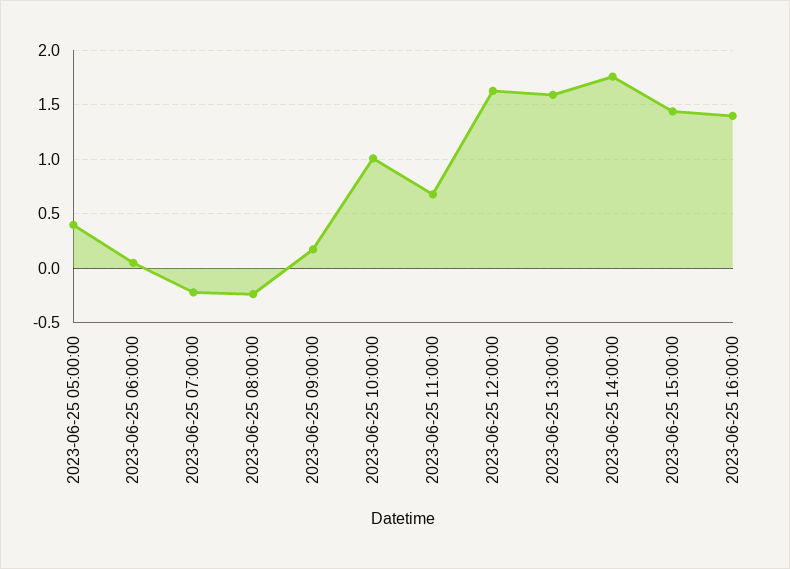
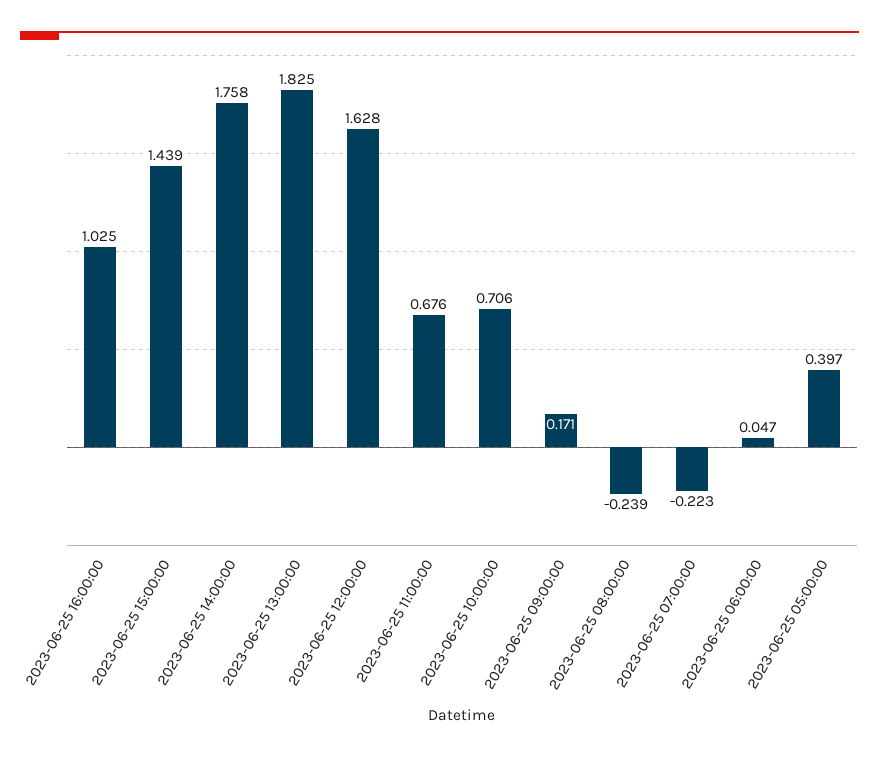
2023-06-25 10:00:00: 1 -> 0.706
2023-06-25 13:00:00: 1.6 -> 1.825
2023-06-25 16:00:00: 1.4 -> 1.025

